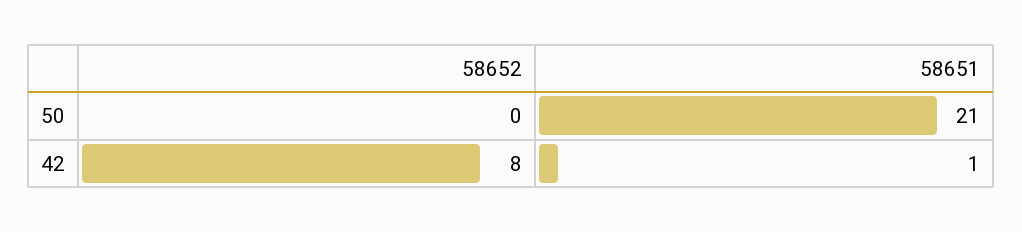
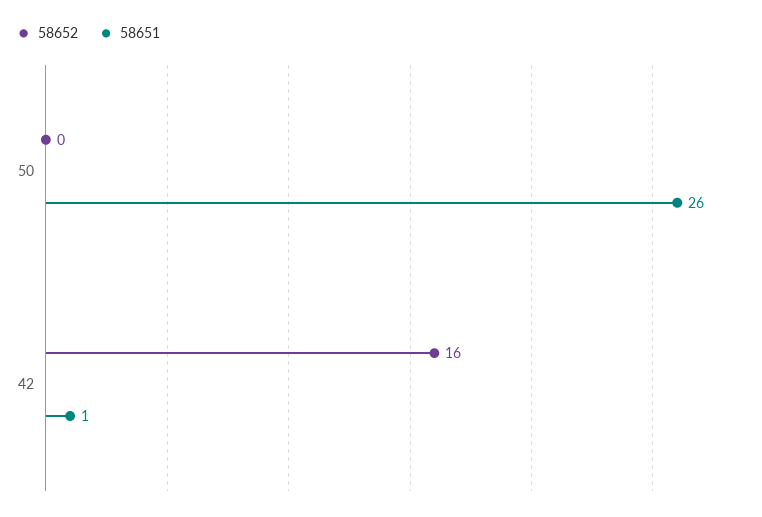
58651, 50: 21 -> 26
58652, 42: 8 -> 16

